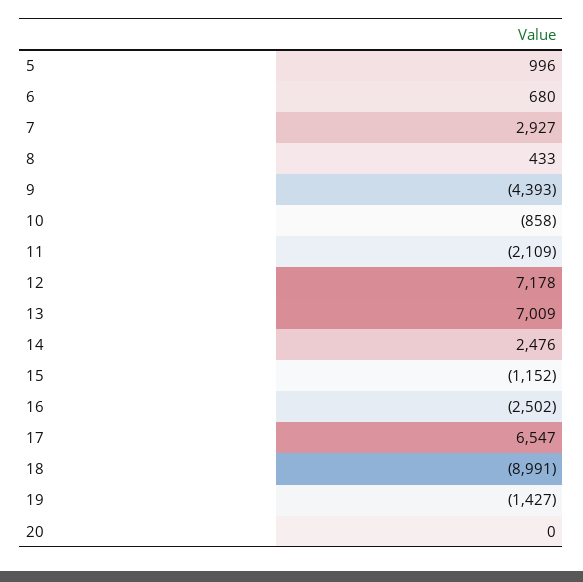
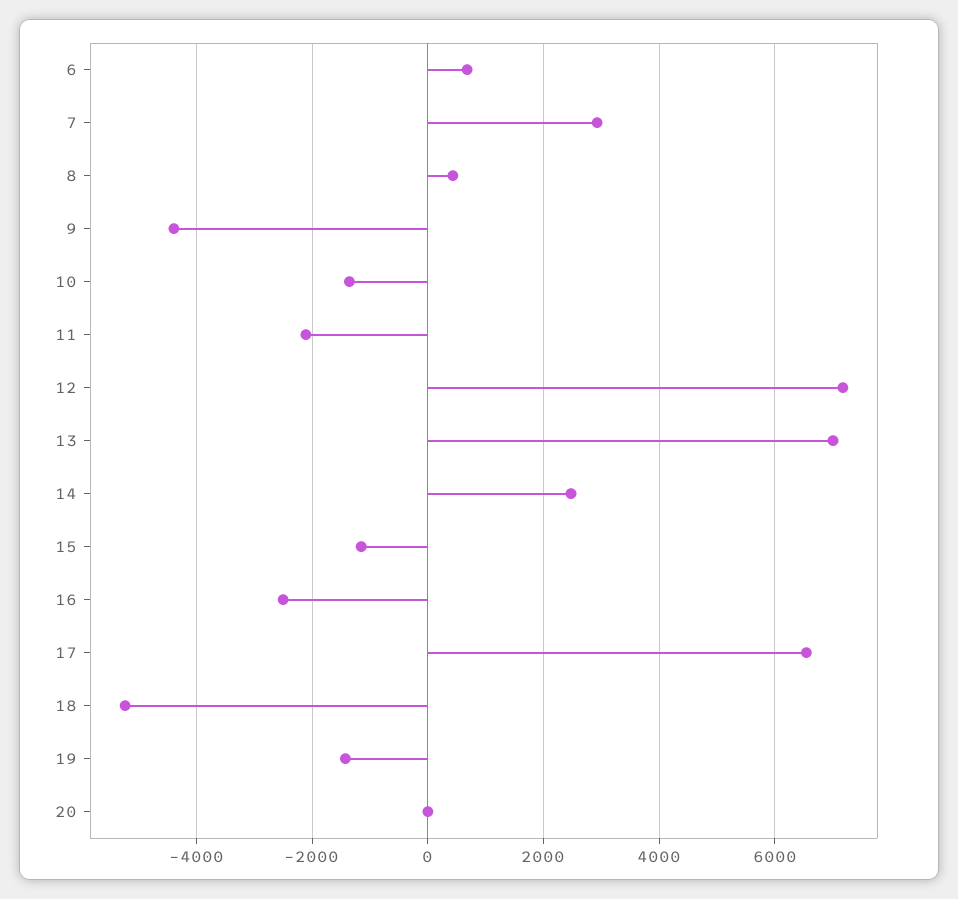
5: 996 -> none
10: -858 -> -1400
18: -8991 -> -5200

